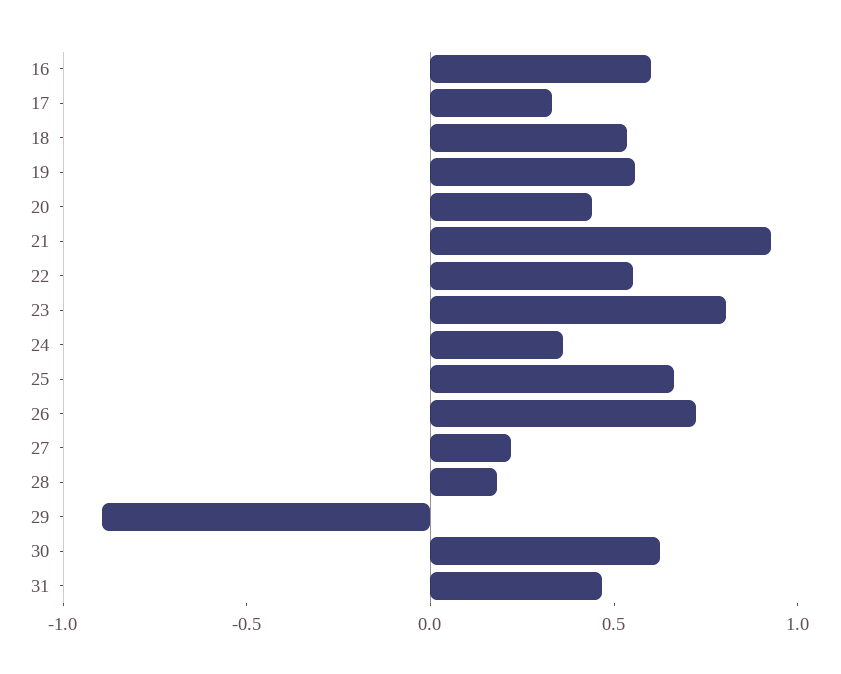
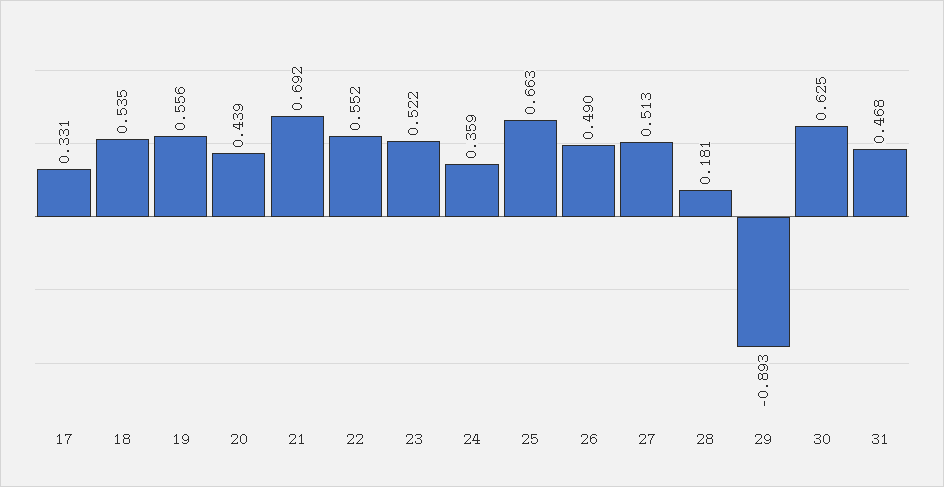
16: 0.6 -> none
21: 0.9 -> 0.692
23: 0.8 -> 0.522
26: 0.7 -> 0.49
27: 0.2 -> 0.513

